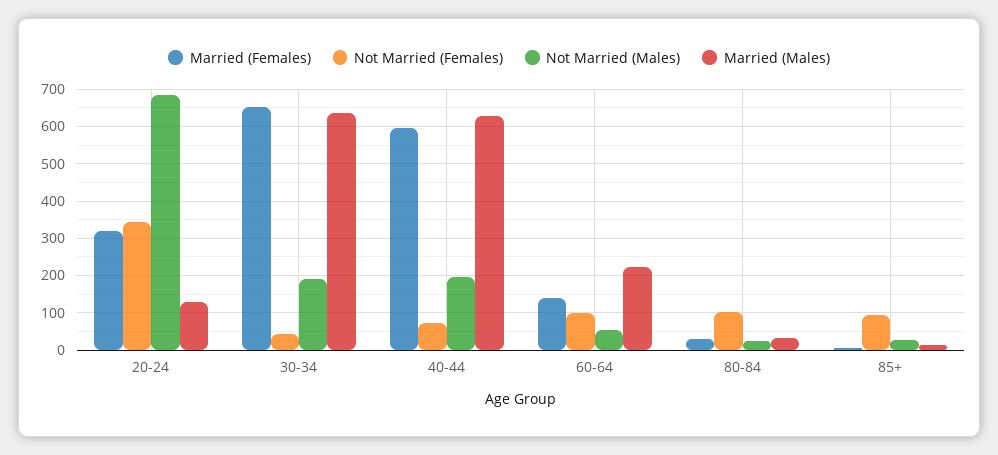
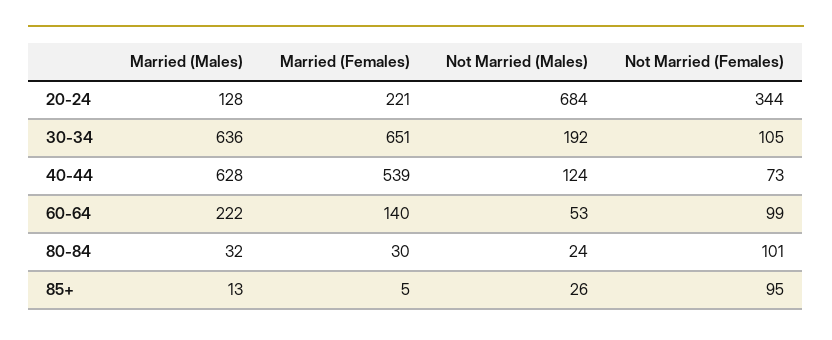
Married (Females), 20-24: 320 -> 221
Not Married (Females), 30-34: 40 -> 105
Married (Females), 40-44: 600 -> 539
Not Married (Males), 40-44: 200 -> 124

